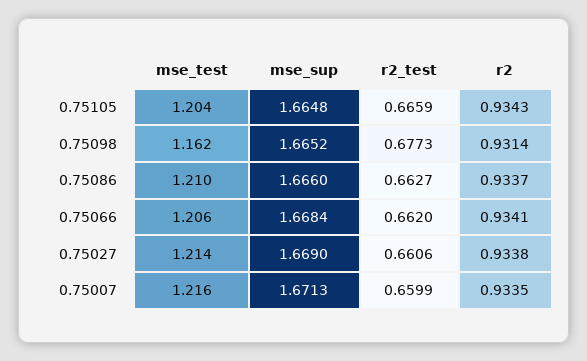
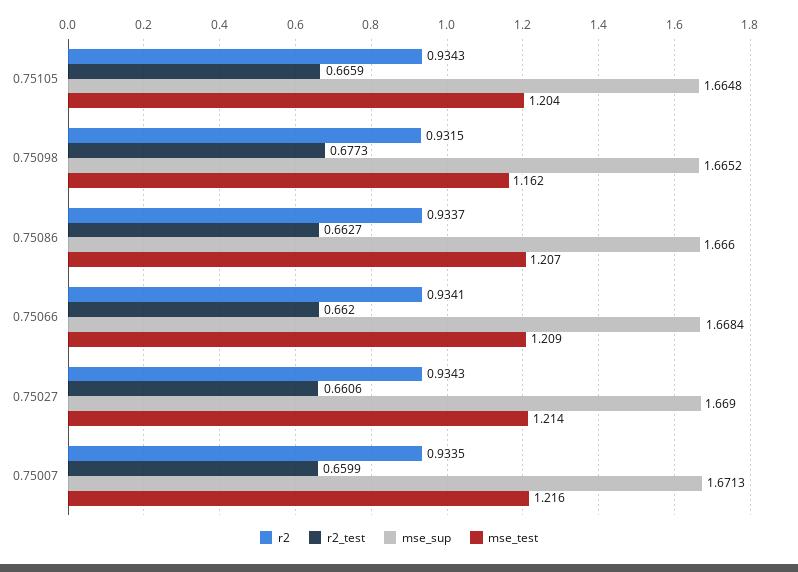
r2, 0.75098: 0.9314 -> 0.9315
mse_test, 0.75086: 1.21 -> 1.207
mse_test, 0.75066: 1.206 -> 1.209
r2, 0.75027: 0.9338 -> 0.9343

